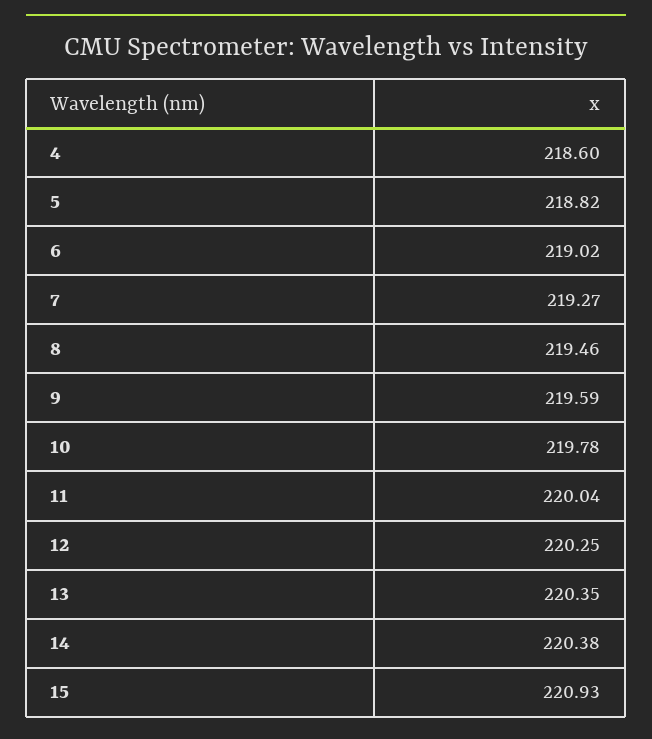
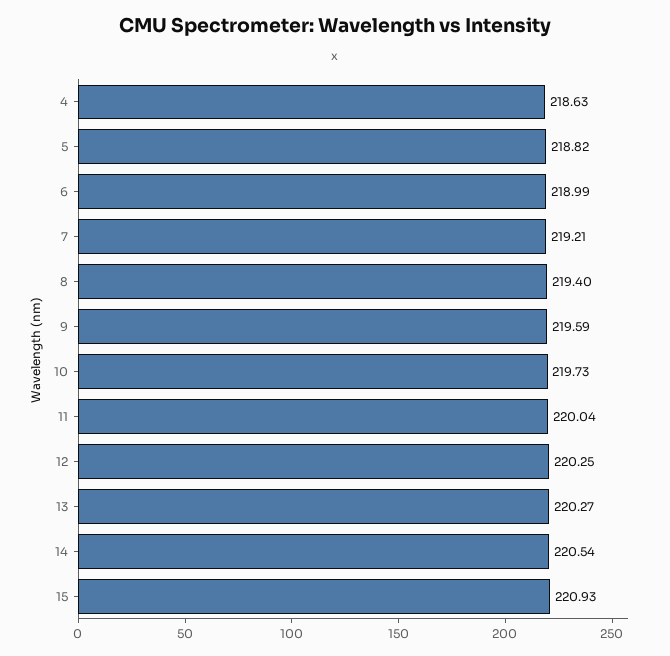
4: 218.6 -> 218.63
6: 219.02 -> 218.99
7: 219.27 -> 219.21
8: 219.46 -> 219.4
10: 219.78 -> 219.73
13: 220.35 -> 220.27
14: 220.38 -> 220.54

